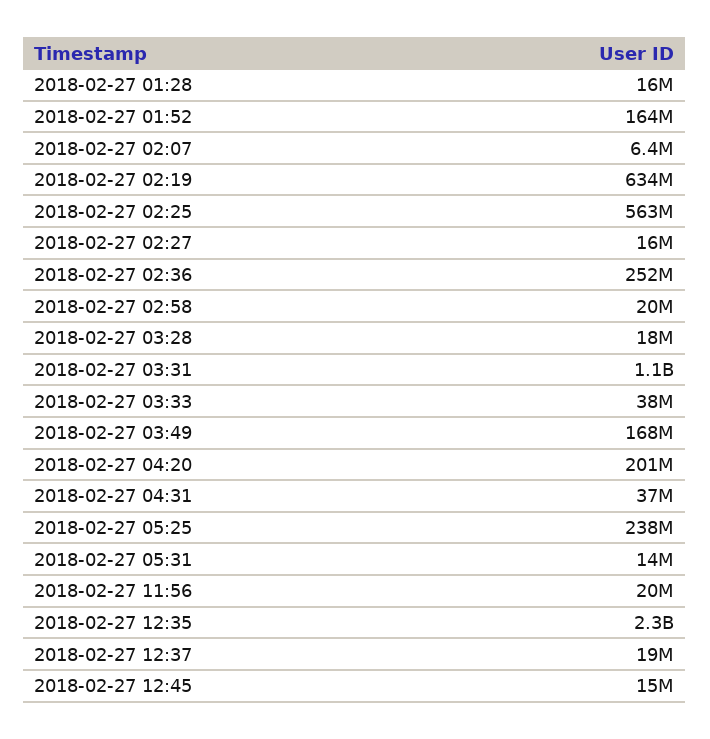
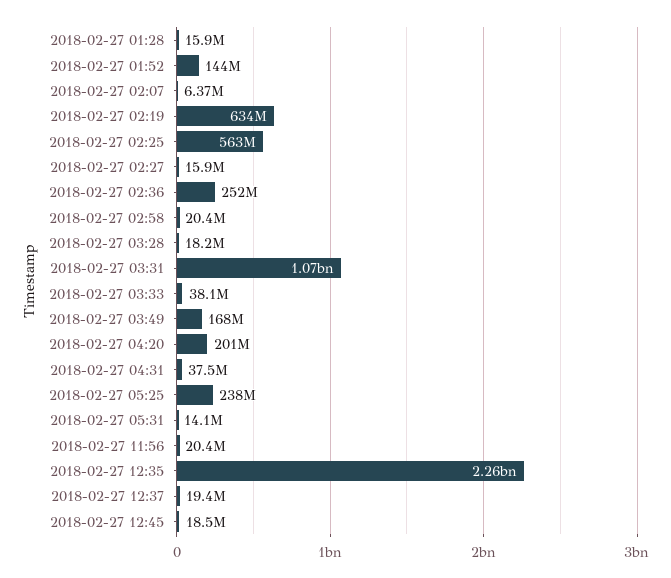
2018-02-27 01:52: 164000000 -> 144000000
2018-02-27 12:45: 15000000 -> 18500000

